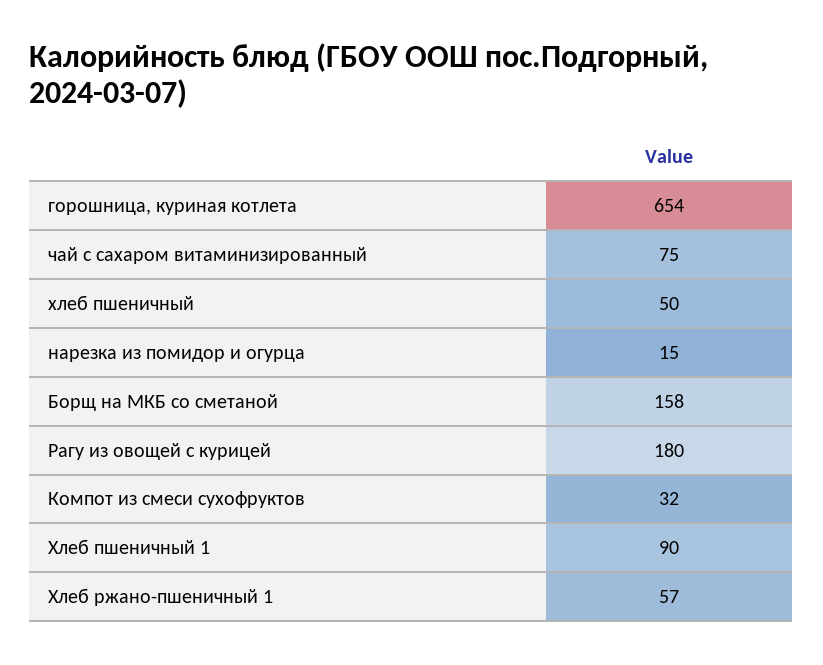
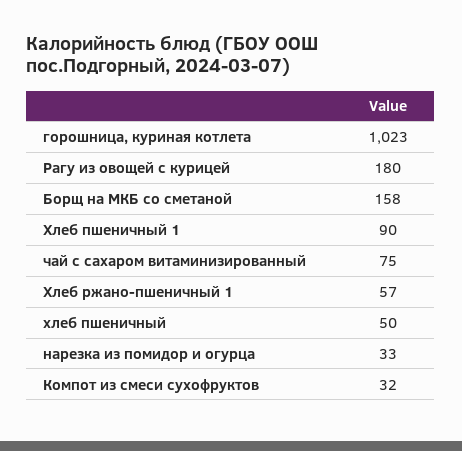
горошница, куриная котлета: 654 -> 1023
нарезка из помидор и огурца: 15 -> 33

